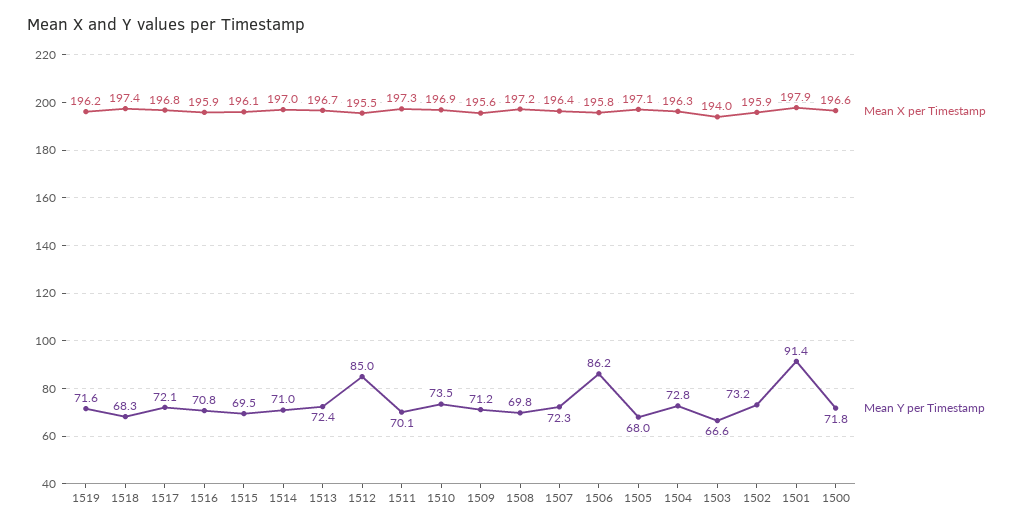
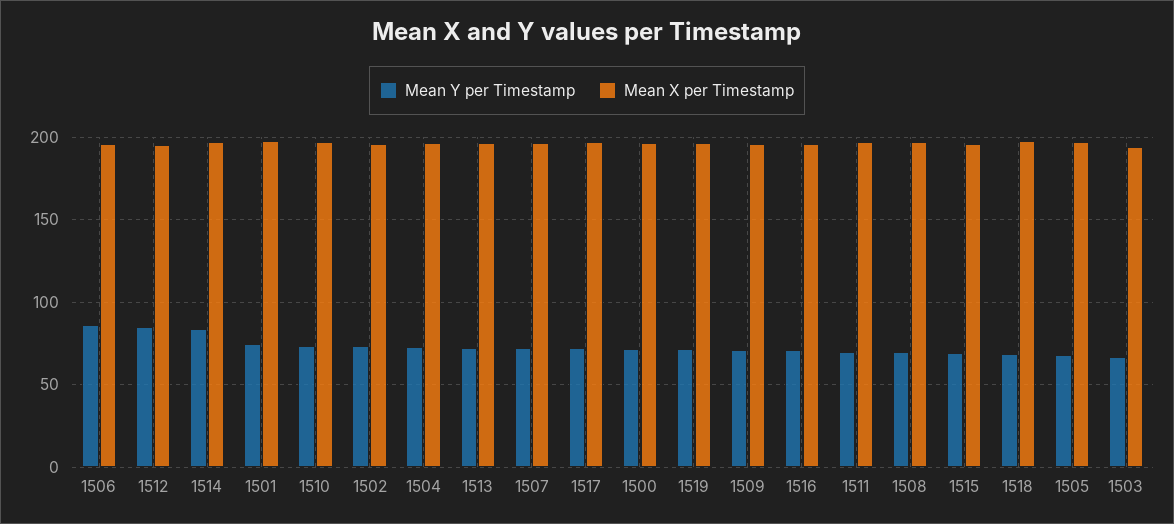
Mean Y per Timestamp, 1514: 71 -> 85
Mean Y per Timestamp, 1501: 91.4 -> 75

